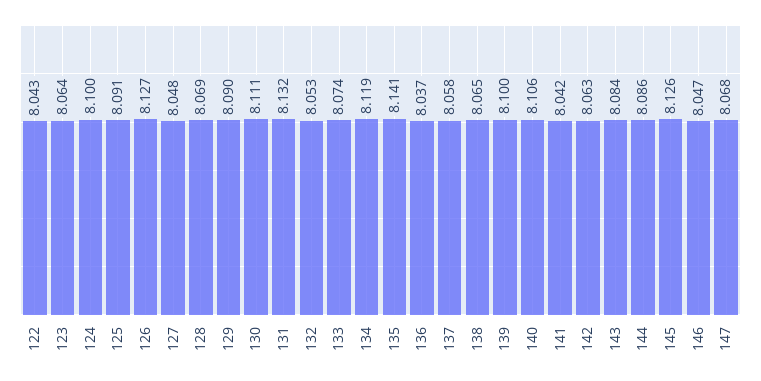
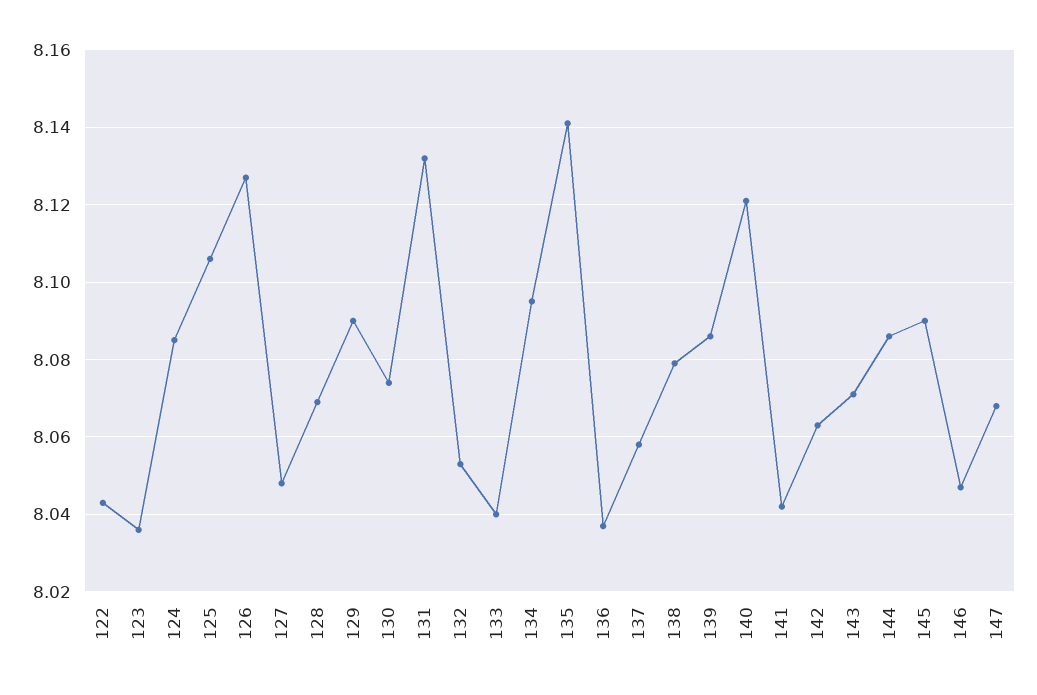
123: 8.064 -> 8.035
124: 8.1 -> 8.085
125: 8.091 -> 8.105
130: 8.111 -> 8.075
133: 8.074 -> 8.04
134: 8.119 -> 8.095
138: 8.065 -> 8.08
139: 8.1 -> 8.085
140: 8.106 -> 8.12
143: 8.084 -> 8.07
145: 8.126 -> 8.09

